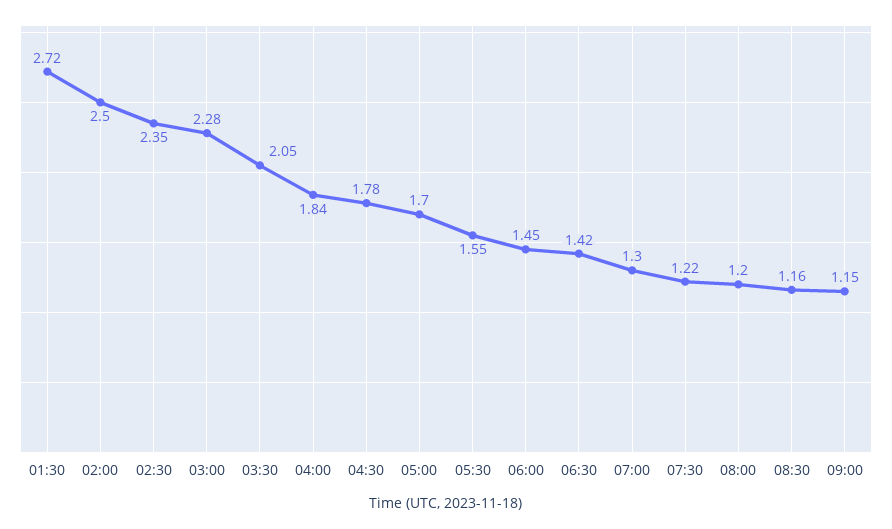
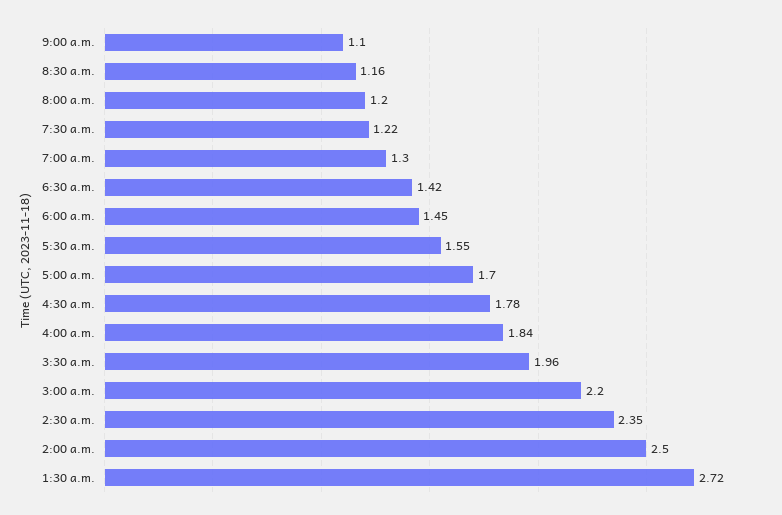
03:00: 2.28 -> 2.2
03:30: 2.05 -> 1.96
09:00: 1.15 -> 1.1

